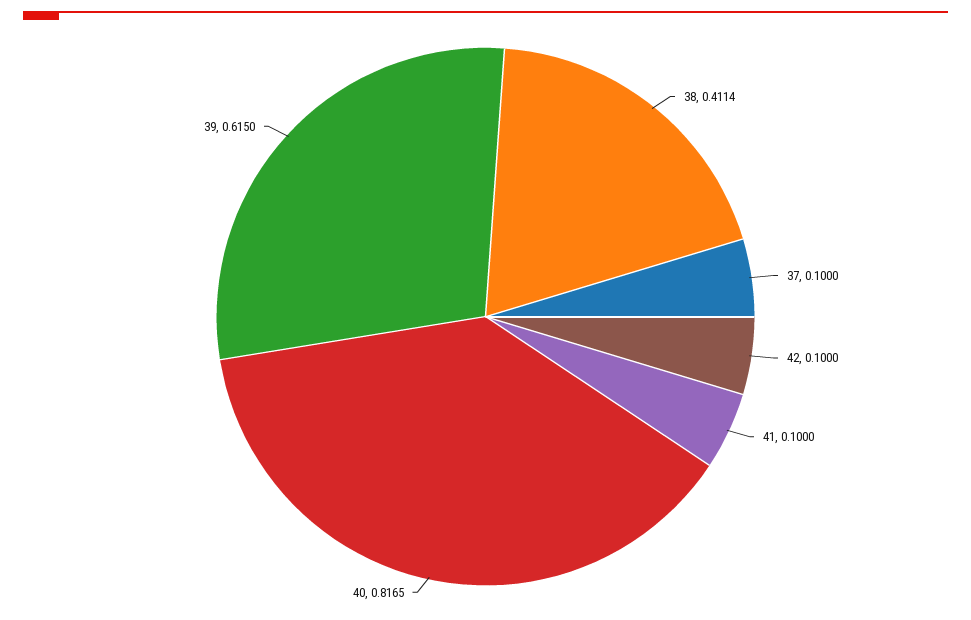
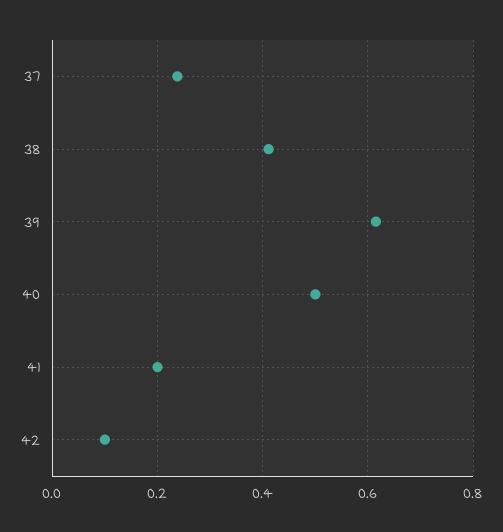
37: 0.1 -> 0.24
41: 0.1 -> 0.2
40: 0.8165 -> 0.5

